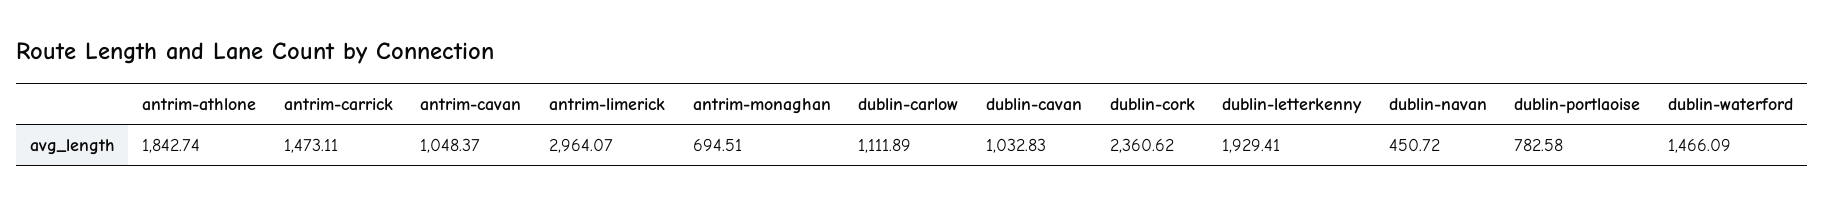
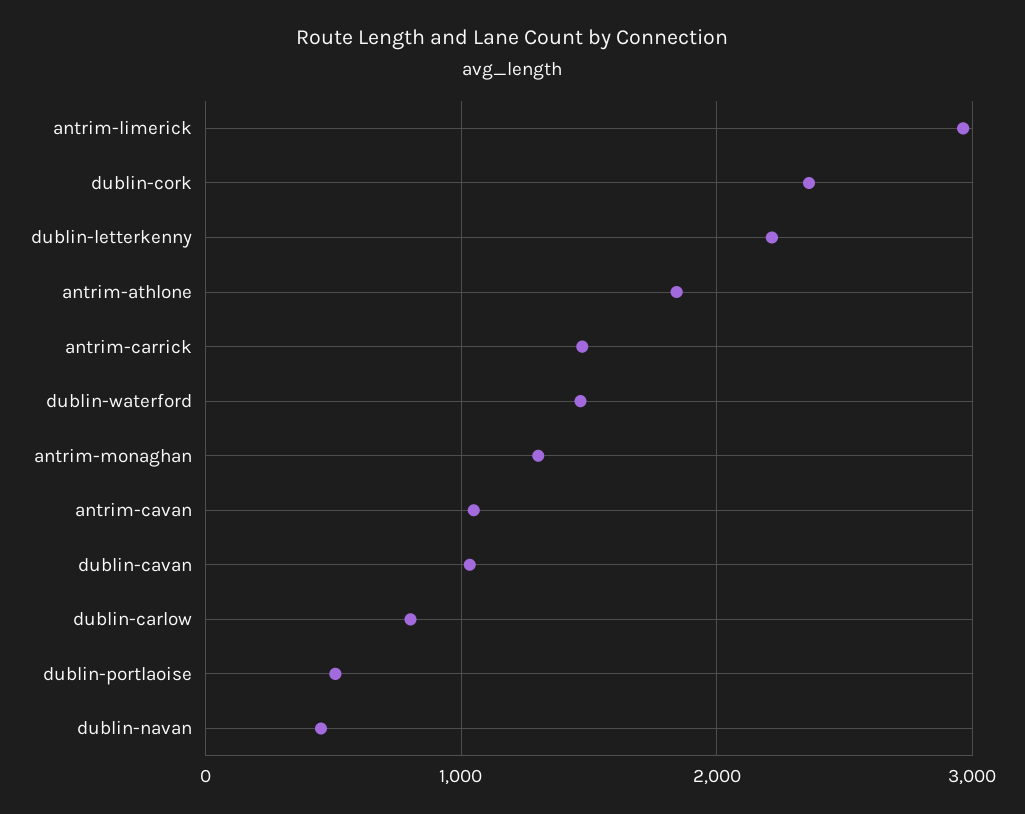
antrim-monaghan: 694.51 -> 1300
dublin-carlow: 1111.89 -> 800
dublin-letterkenny: 1929.41 -> 2200
dublin-portlaoise: 782.58 -> 500

